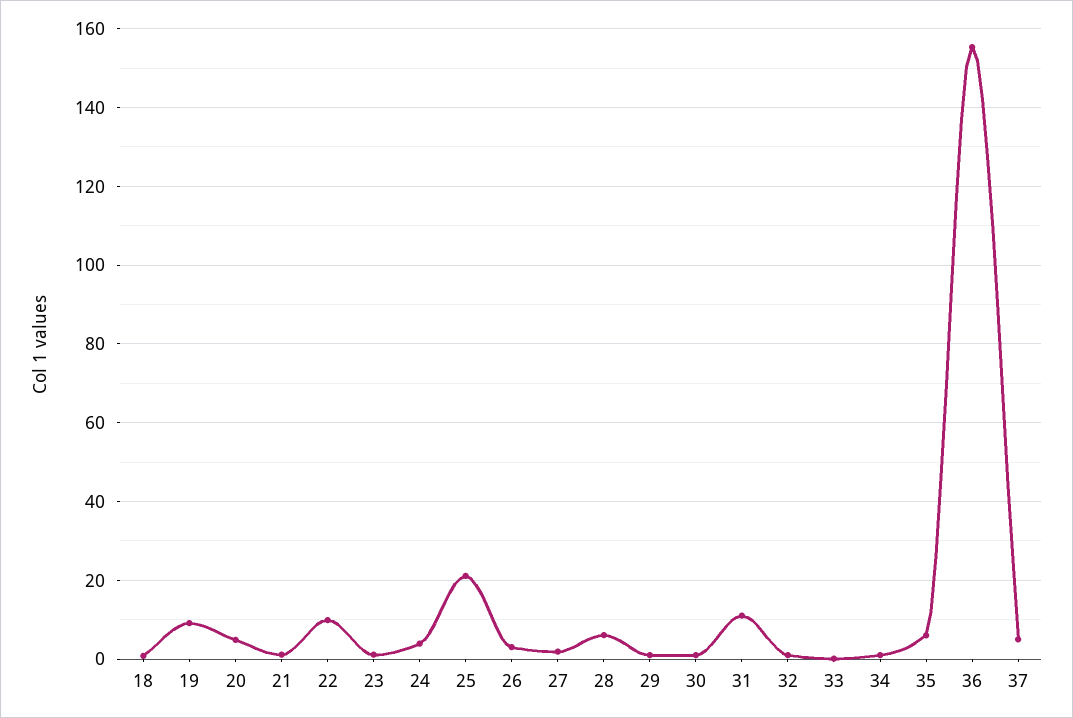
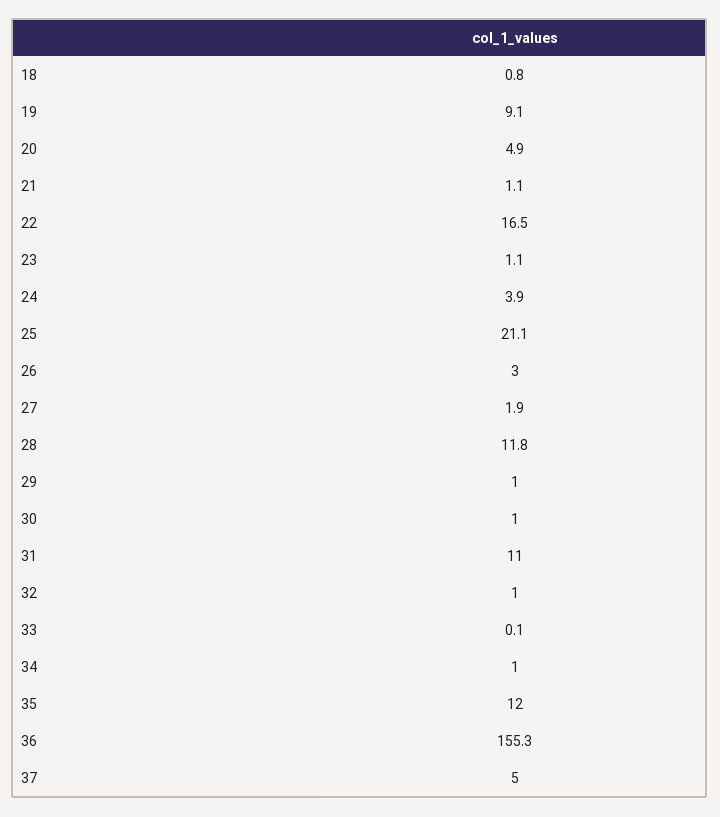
22: 10 -> 16.5
28: 6 -> 11.8
35: 6 -> 12

